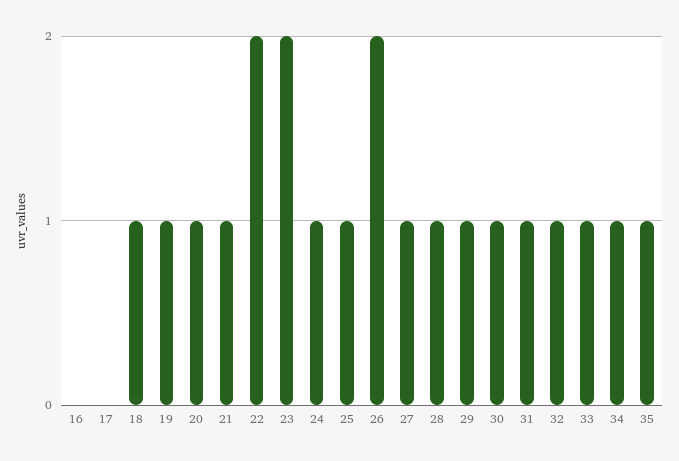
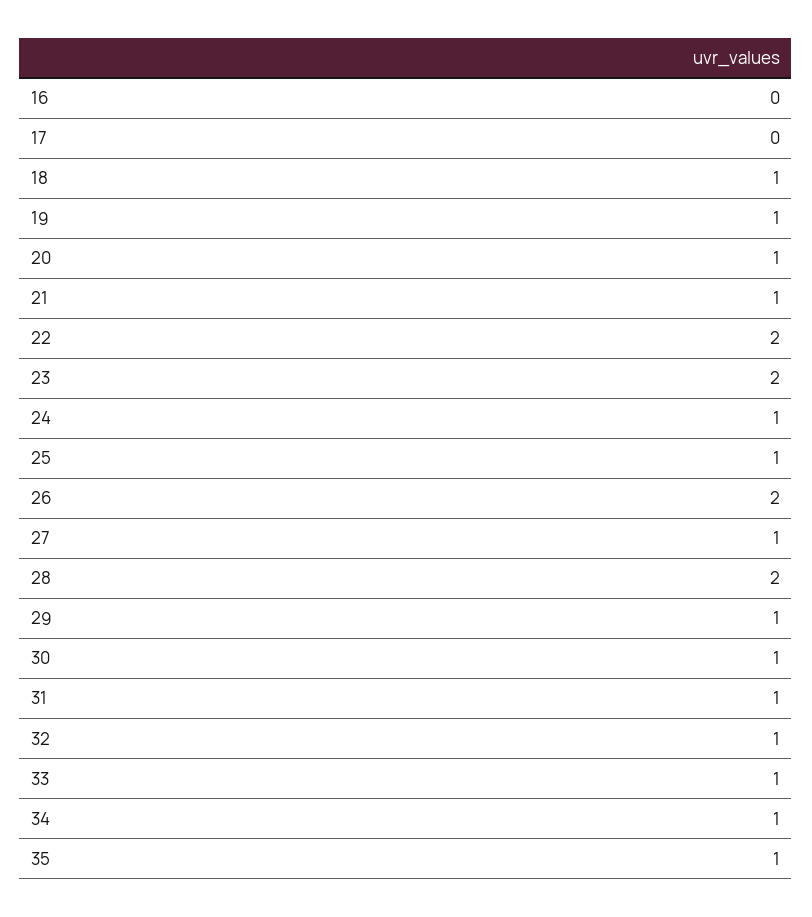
28: 1 -> 2

